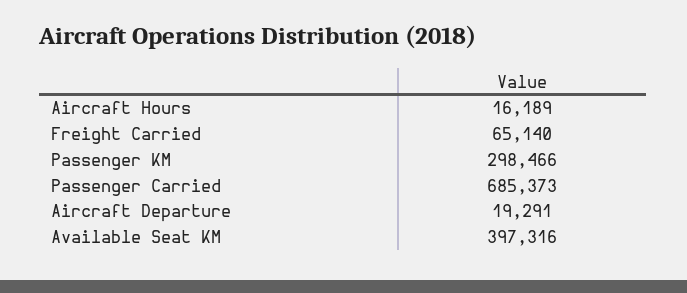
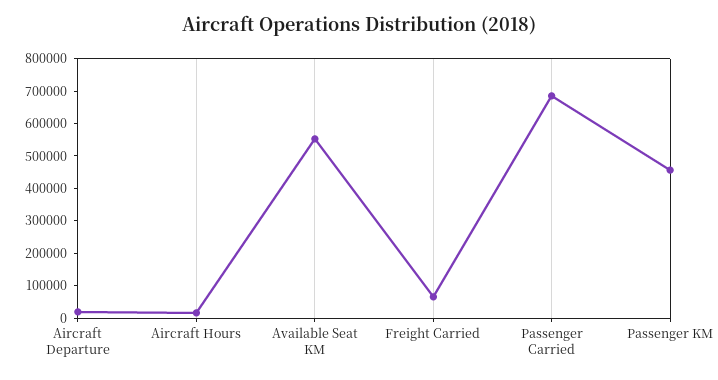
Passenger KM: 298466 -> 450000
Available Seat KM: 397316 -> 550000

